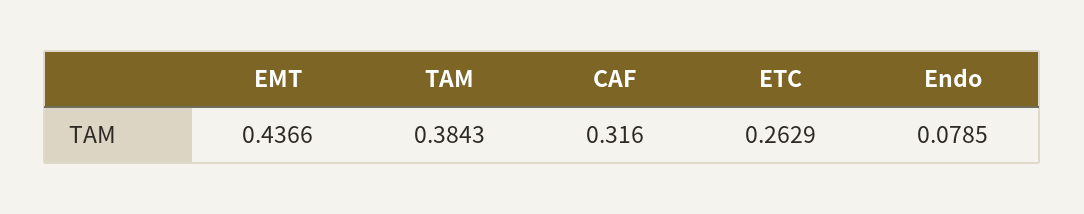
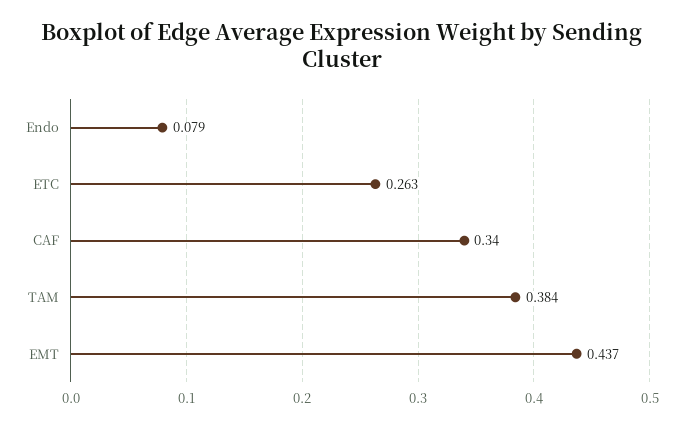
CAF: 0.316 -> 0.34

